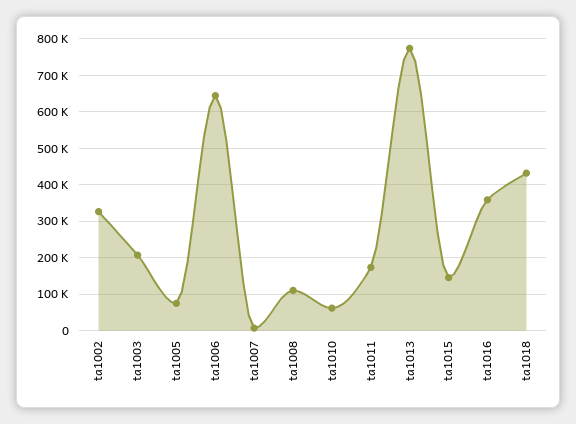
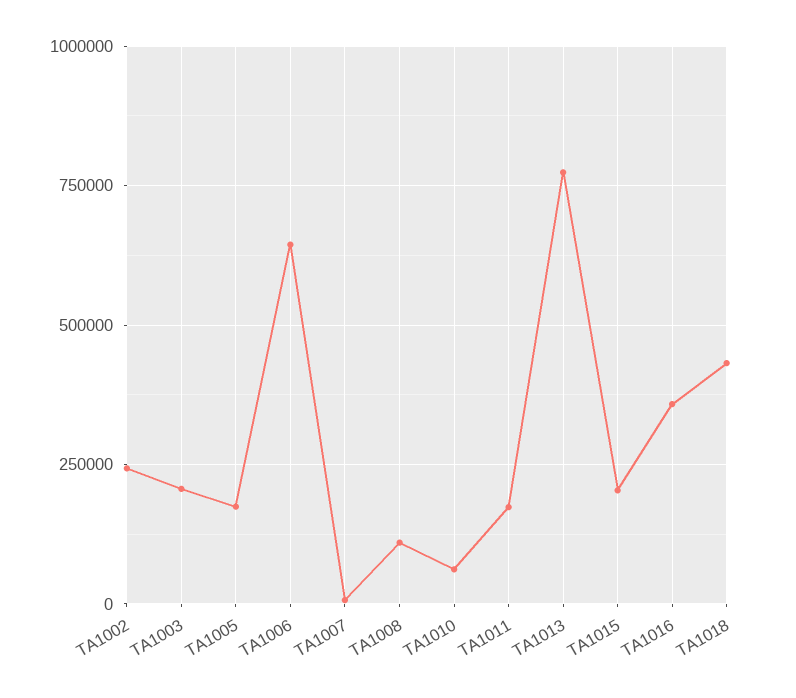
ta1002: 320000 -> 250000
ta1005: 80000 -> 175000
ta1015: 140000 -> 200000

